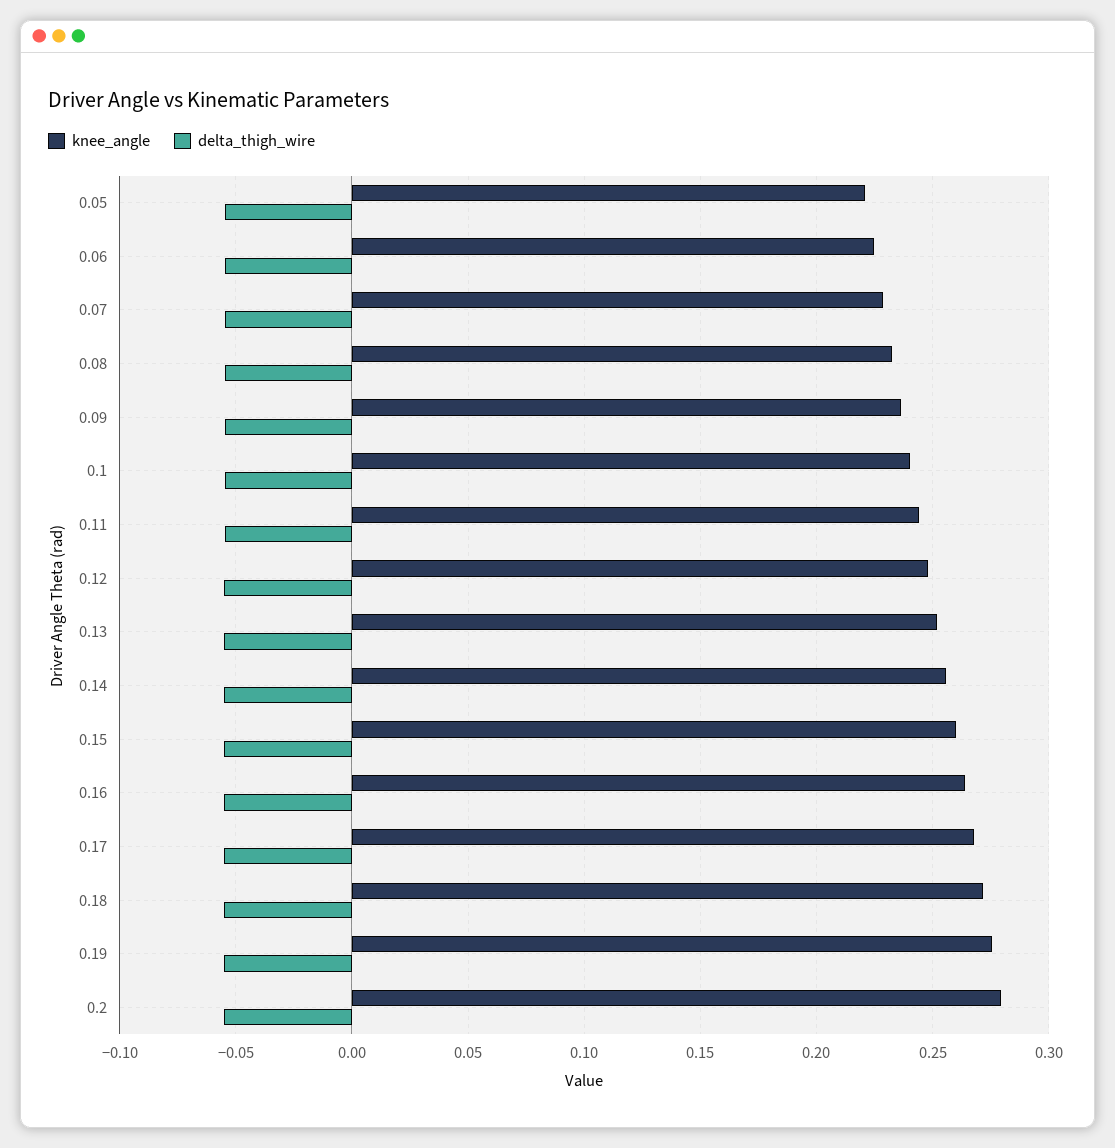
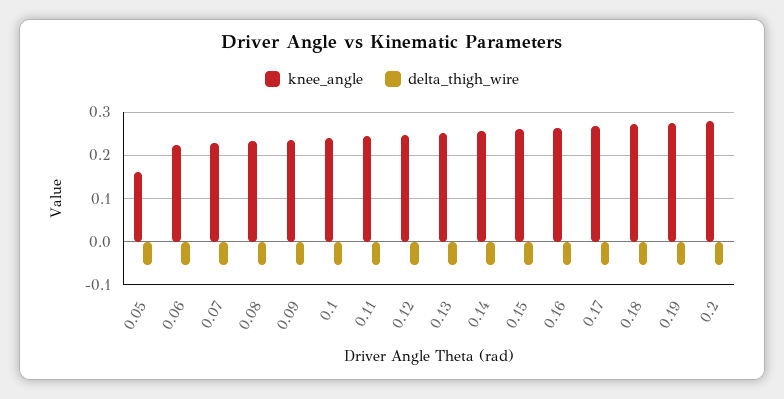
knee_angle, 0.05: 0.22 -> 0.16

